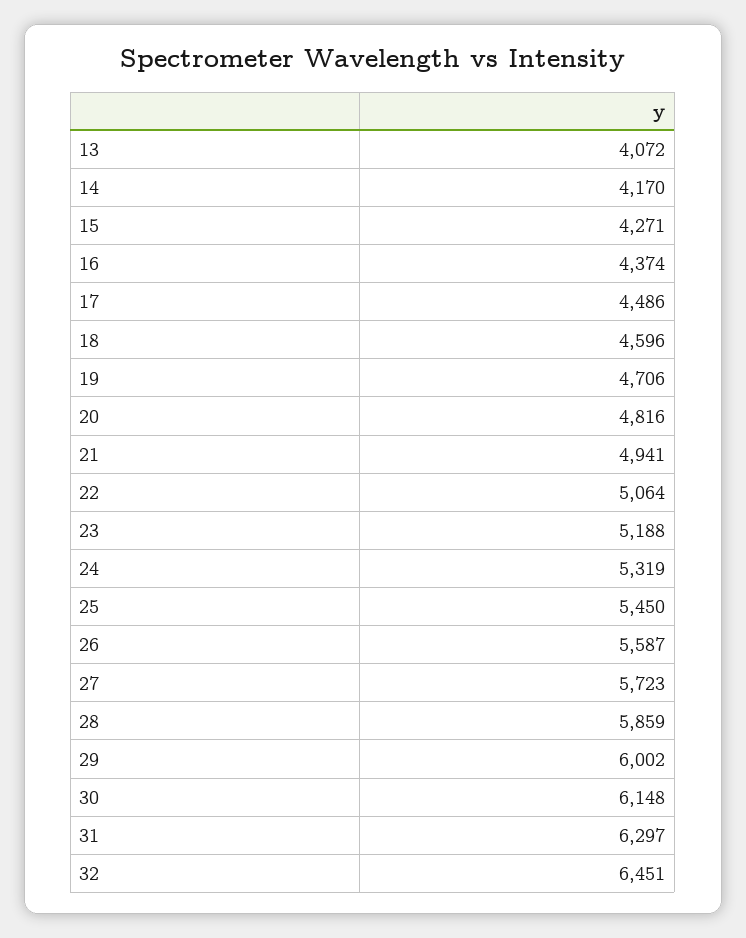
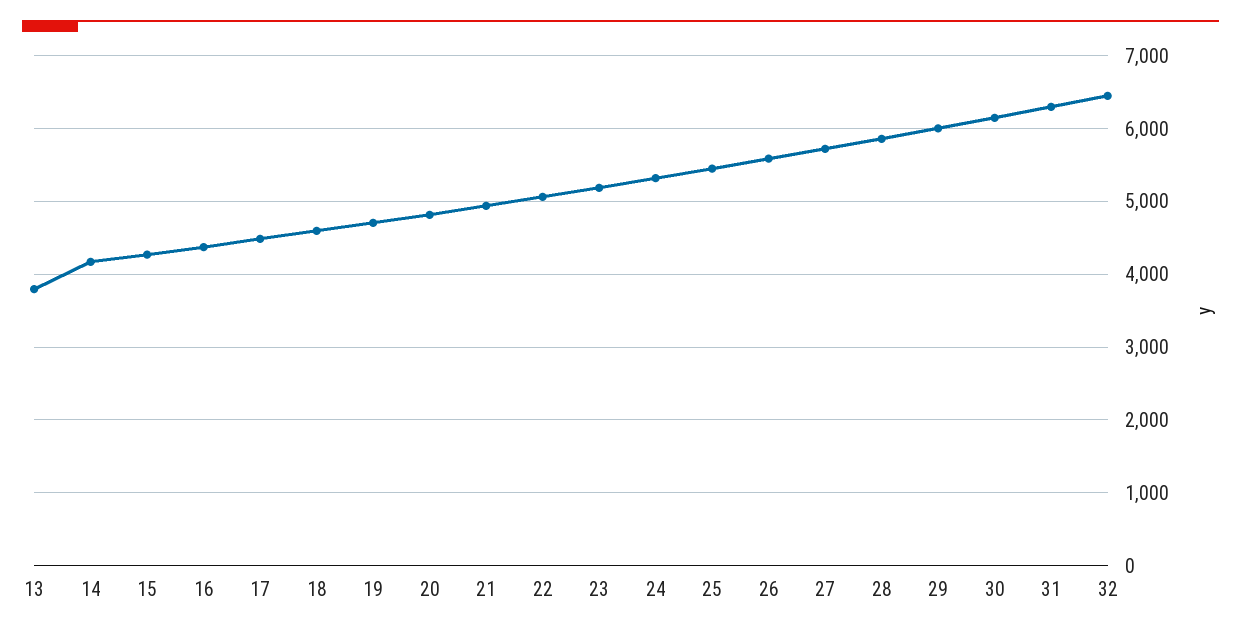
13: 4072 -> 3800

